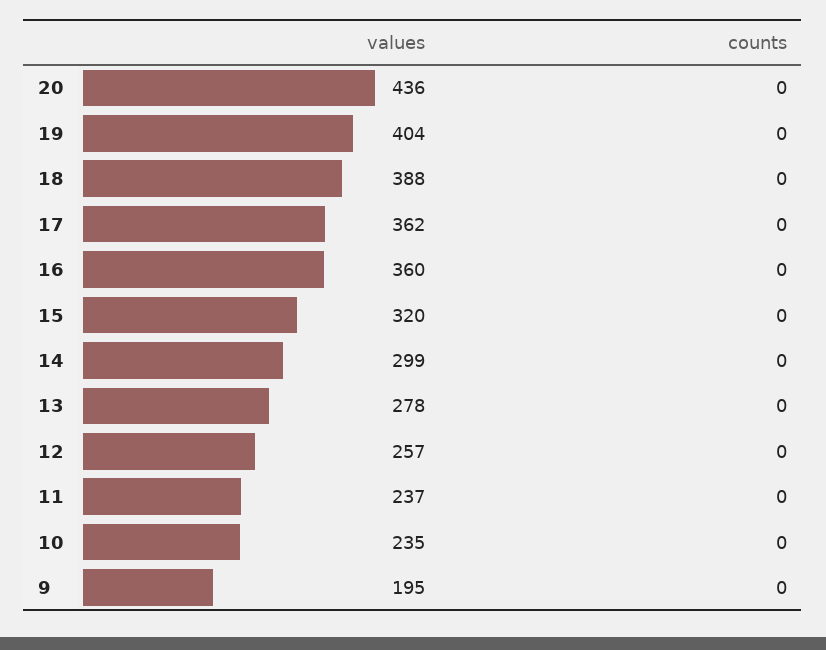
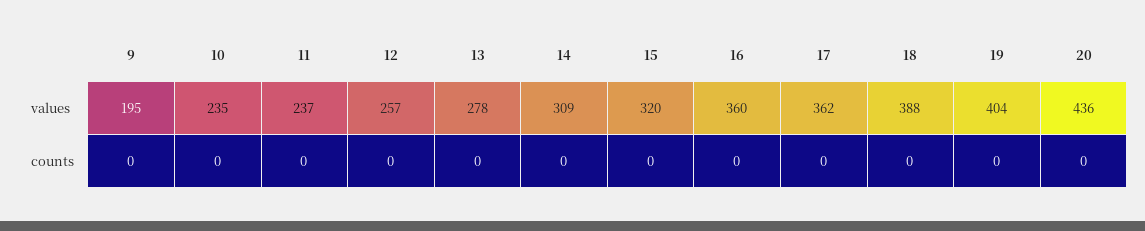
values, 14: 299 -> 309

